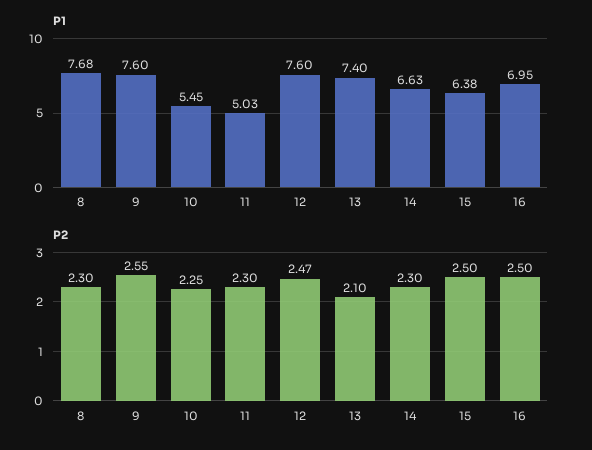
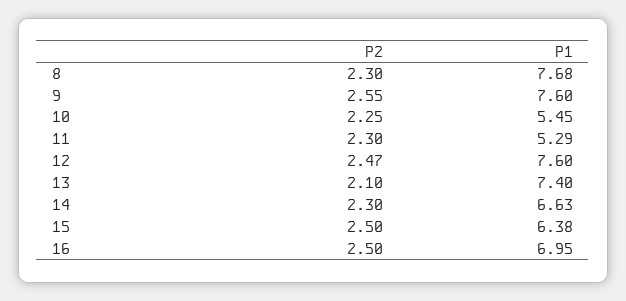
P1, 11: 5.03 -> 5.29

